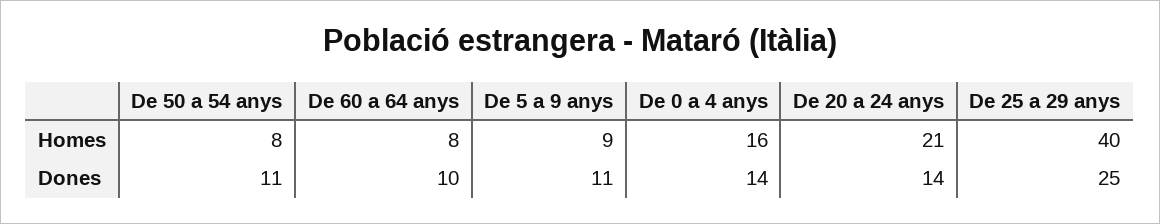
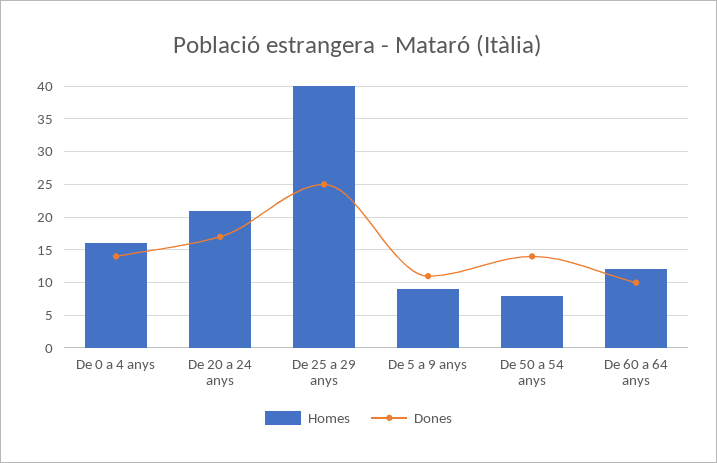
Homes, De 60 a 64 anys: 8 -> 12
Dones, De 50 a 54 anys: 11 -> 14
Dones, De 20 a 24 anys: 14 -> 17

